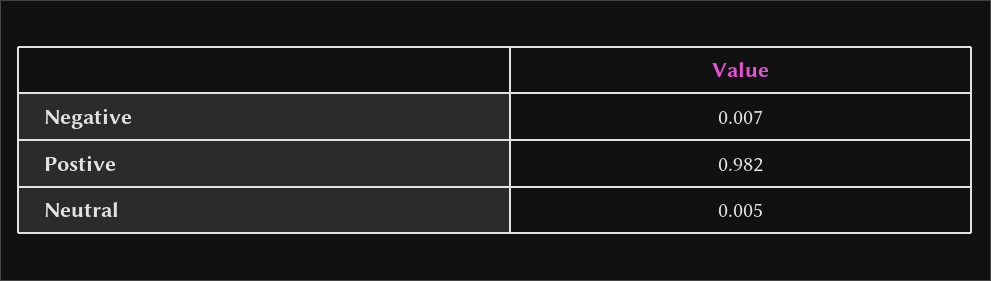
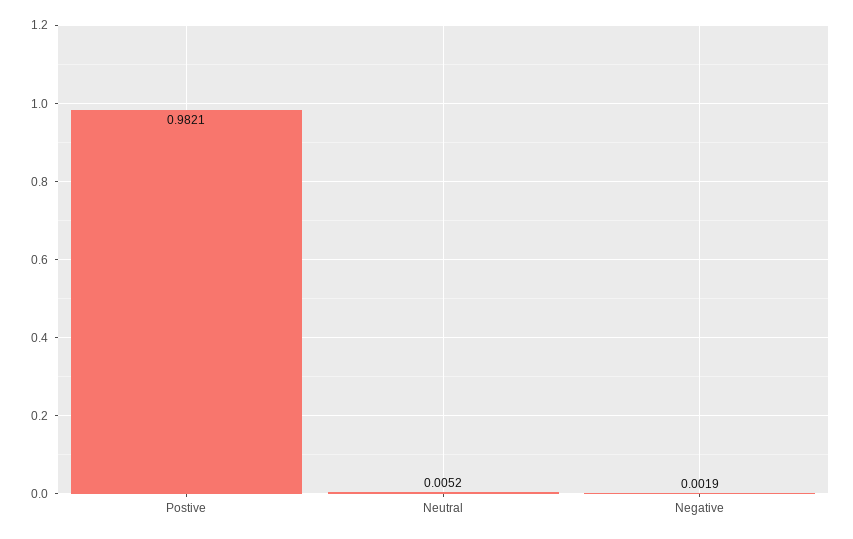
Negative: 0.007 -> 0.0019

